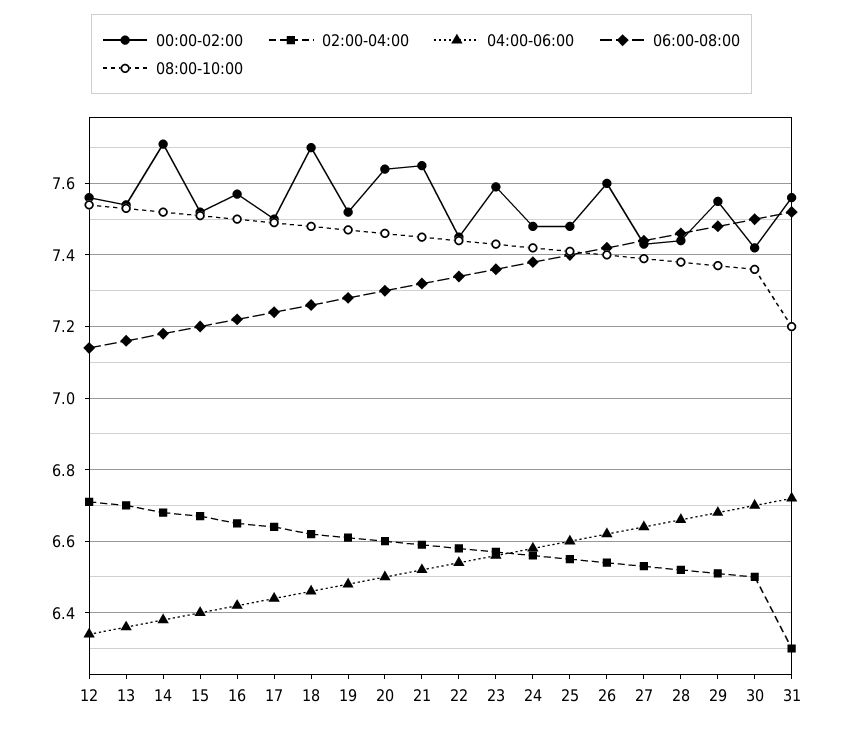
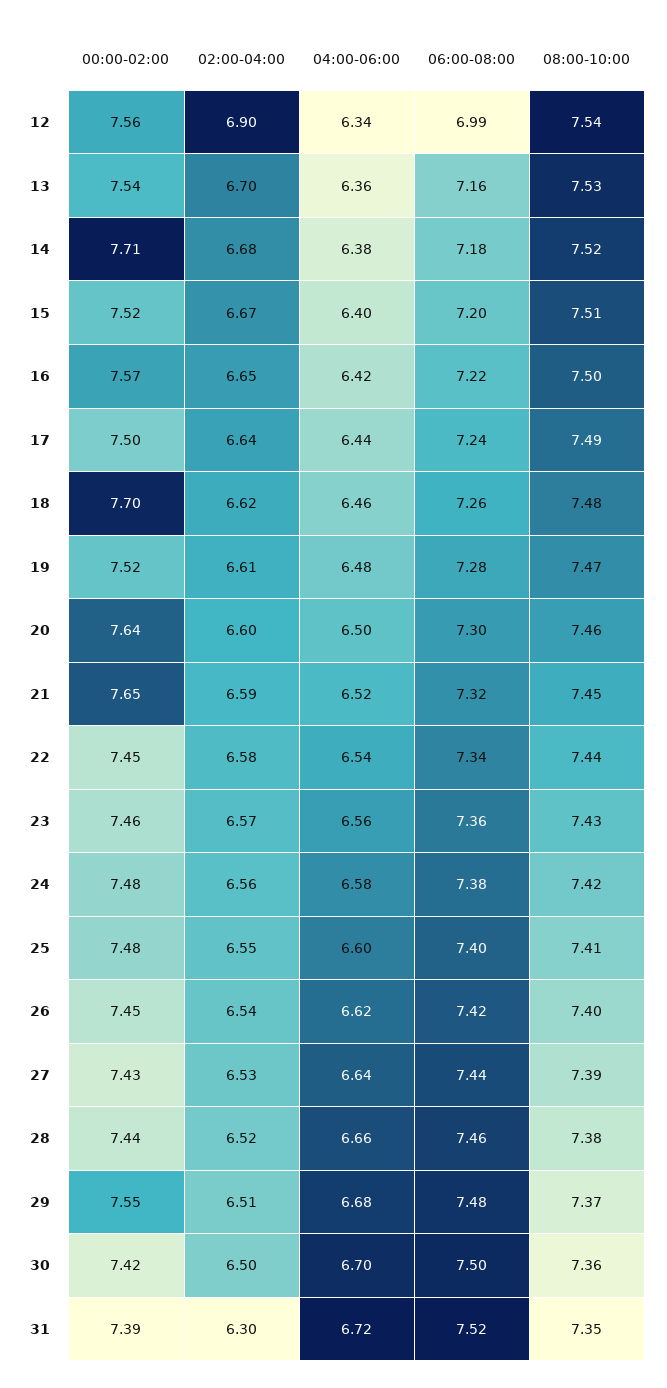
02:00-04:00, 12: 6.7 -> 6.9
06:00-08:00, 12: 7.15 -> 6.99
00:00-02:00, 23: 7.6 -> 7.46
00:00-02:00, 26: 7.6 -> 7.45
00:00-02:00, 31: 7.55 -> 7.39
08:00-10:00, 31: 7.2 -> 7.35

